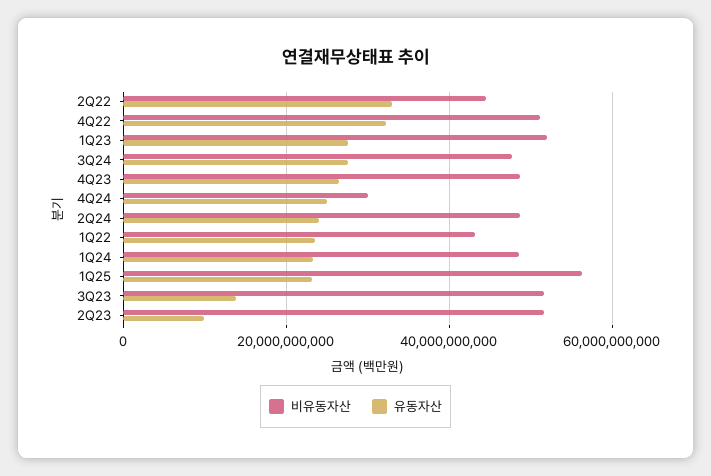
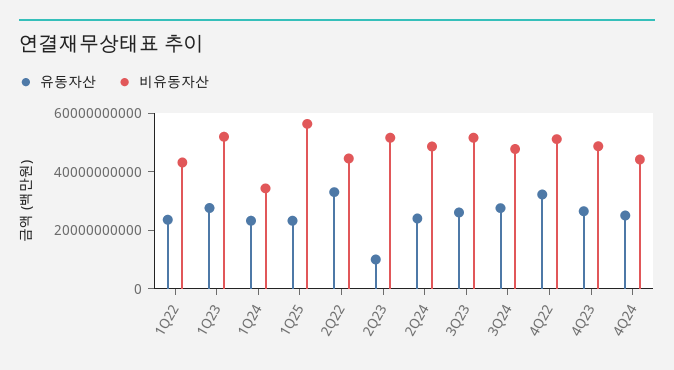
비유동자산, 4Q24: 30000000000 -> 45000000000
비유동자산, 1Q24: 48000000000 -> 35000000000
유동자산, 3Q23: 14000000000 -> 25000000000

